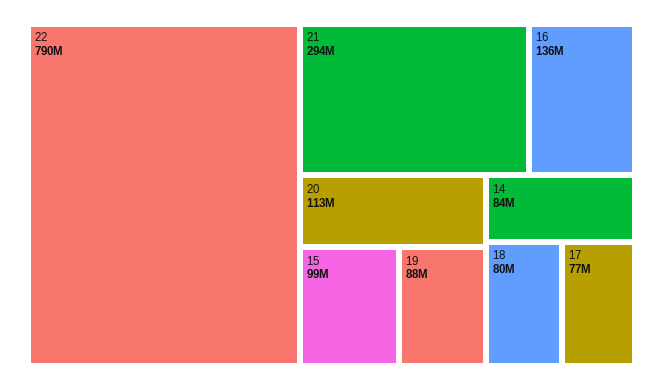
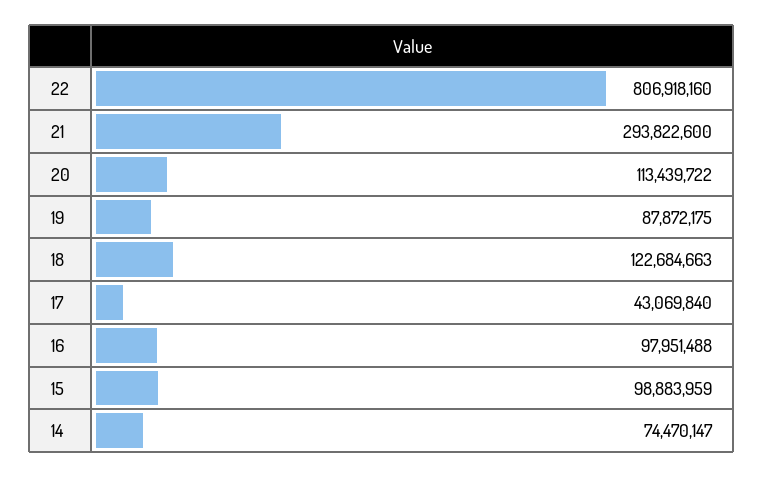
22: 790000000 -> 806918160
16: 136000000 -> 97951488
14: 84000000 -> 74470147
18: 80000000 -> 122684663
17: 77000000 -> 43069840

